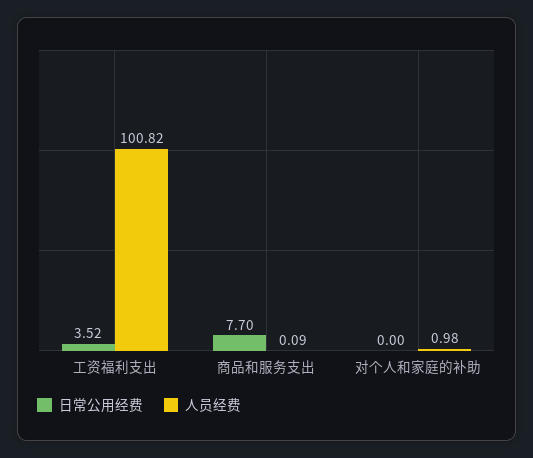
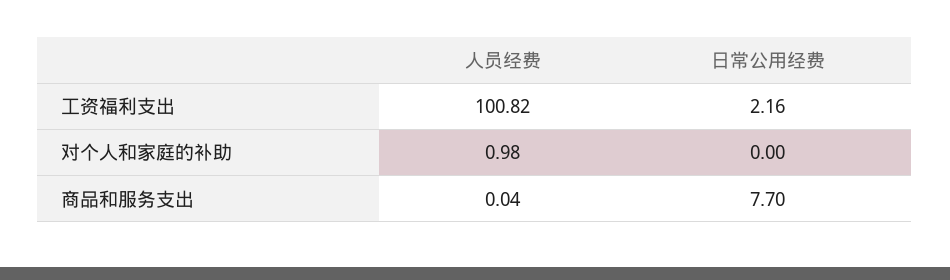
日常公用经费, 工资福利支出: 3.52 -> 2.16
人员经费, 商品和服务支出: 0.09 -> 0.04

